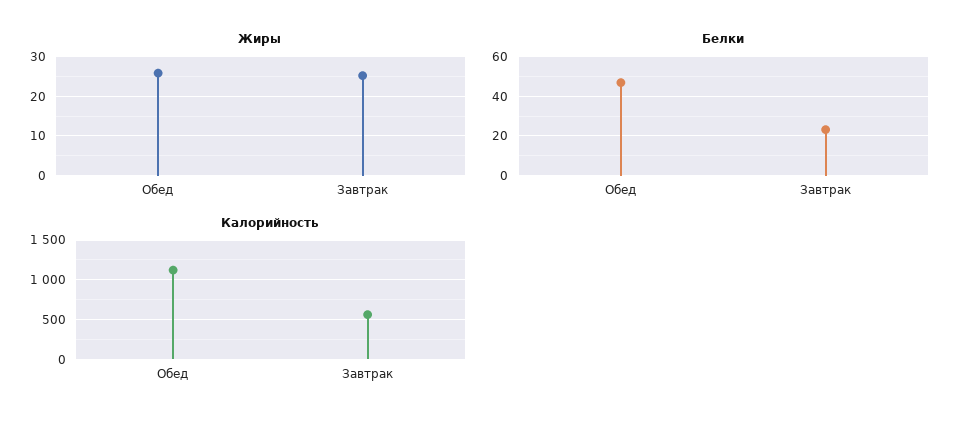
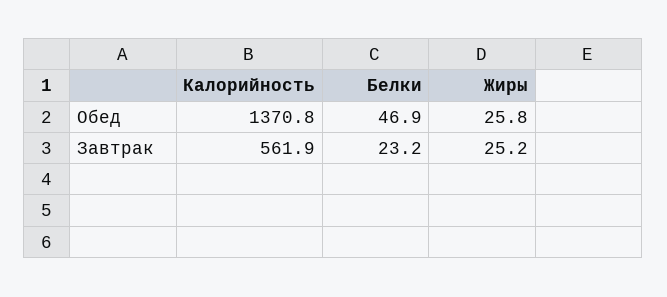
Калорийность, Обед: 1100 -> 1370.8

